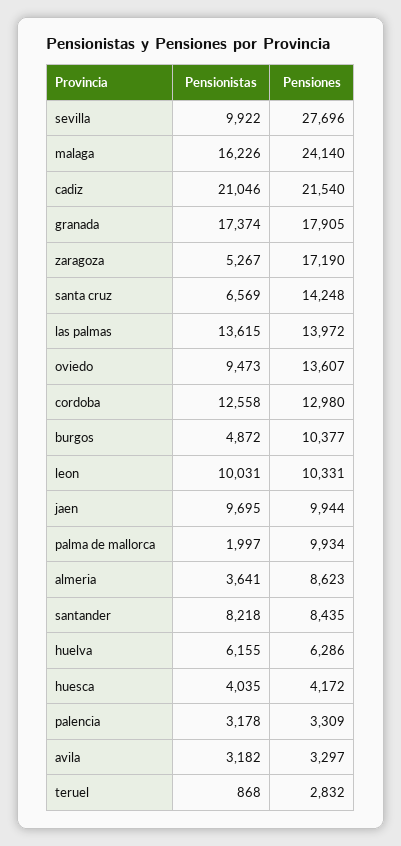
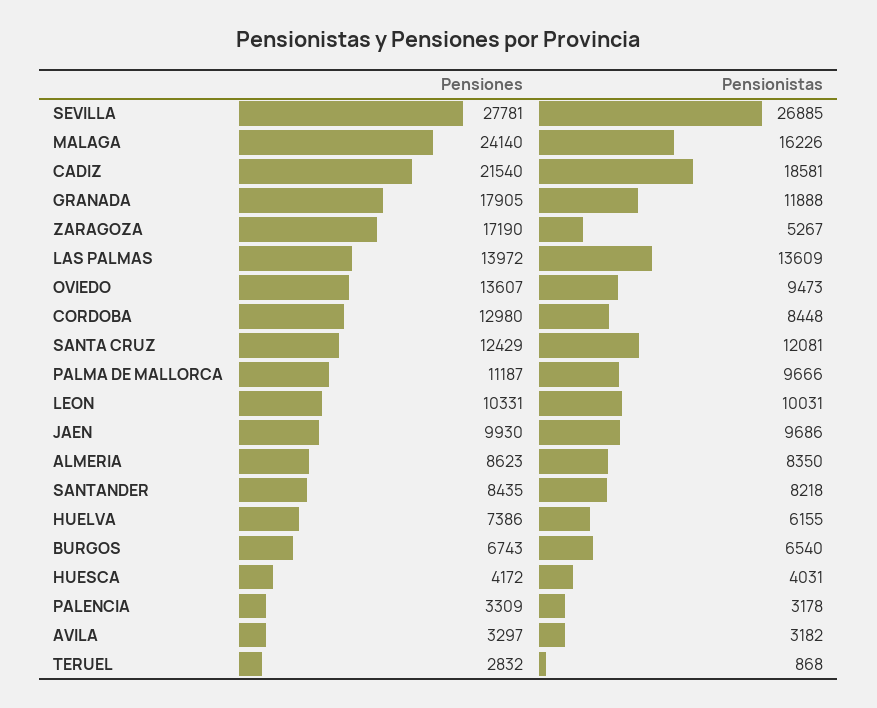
Pensionistas, sevilla: 9922 -> 26885
Pensiones, sevilla: 27696 -> 27781
Pensionistas, cadiz: 21046 -> 18581
Pensionistas, granada: 17374 -> 11888
Pensionistas, santa cruz: 6569 -> 12081
Pensiones, santa cruz: 14248 -> 12429
Pensionistas, las palmas: 13615 -> 13609
Pensionistas, cordoba: 12558 -> 8448
Pensionistas, burgos: 4872 -> 6540
Pensiones, burgos: 10377 -> 6743
Pensionistas, jaen: 9695 -> 9686
Pensiones, jaen: 9944 -> 9930
Pensionistas, palma de mallorca: 1997 -> 9666
Pensiones, palma de mallorca: 9934 -> 11187
Pensionistas, almeria: 3641 -> 8350
Pensiones, huelva: 6286 -> 7386
Pensionistas, huesca: 4035 -> 4031

